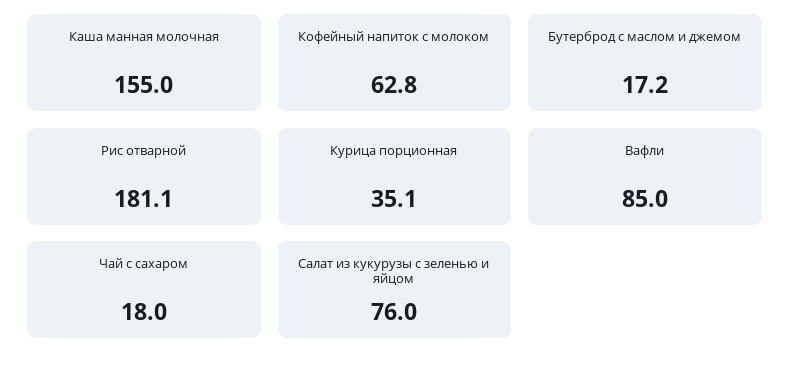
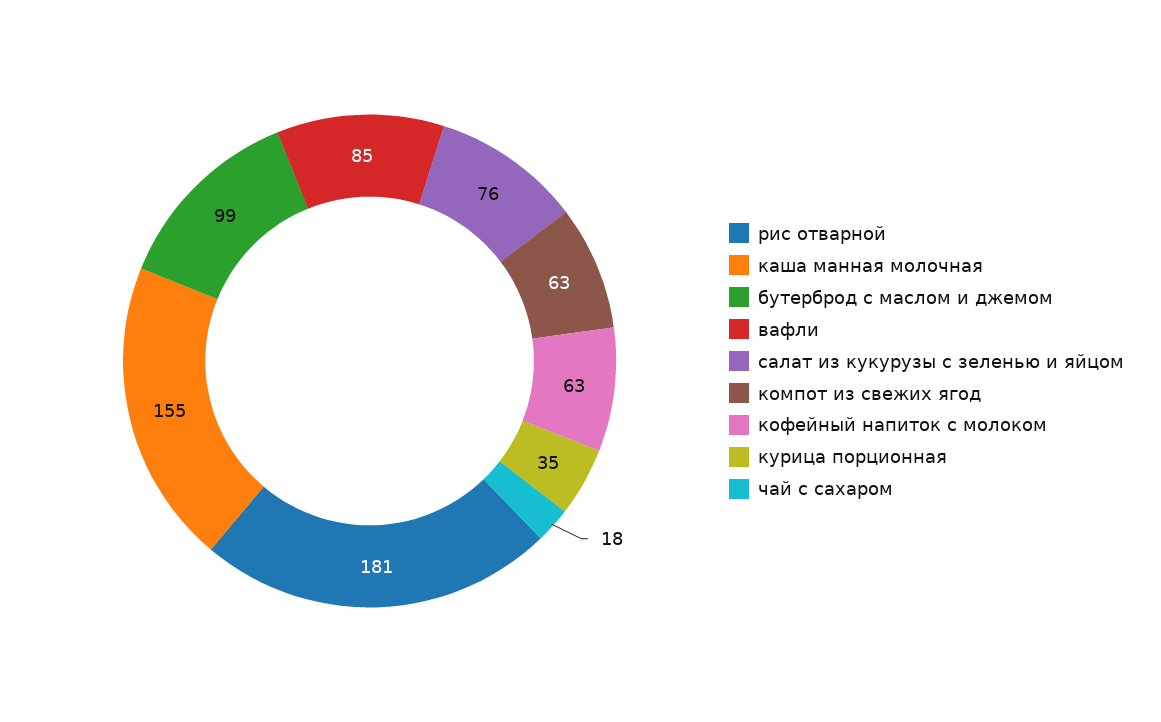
Бутерброд с маслом и джемом: 17.2 -> 99
компот из свежих ягод: none -> 63

